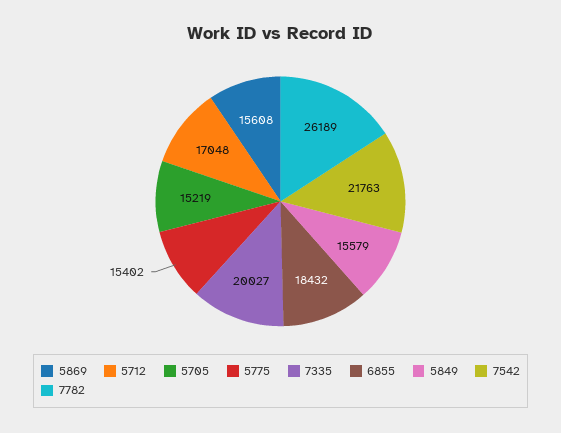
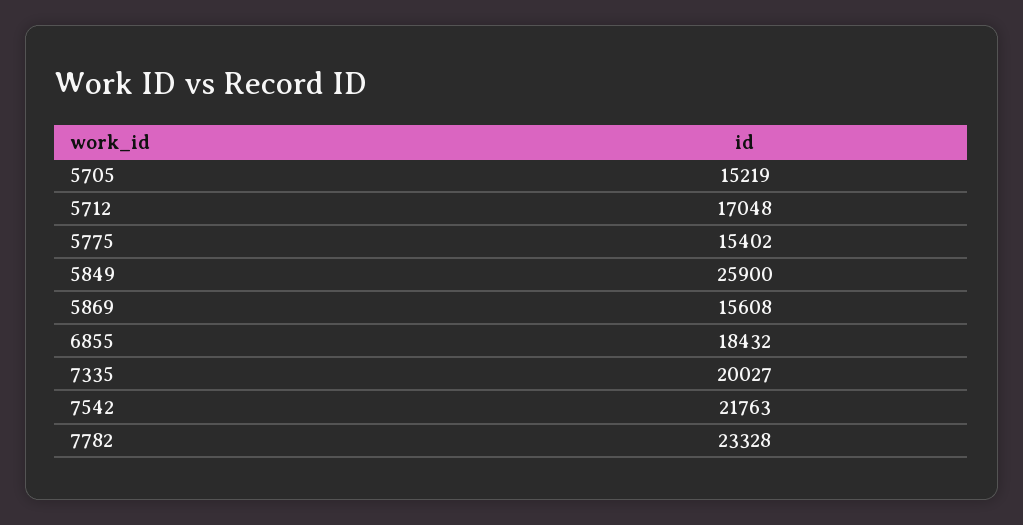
5849: 15579 -> 25900
7782: 26189 -> 23328

